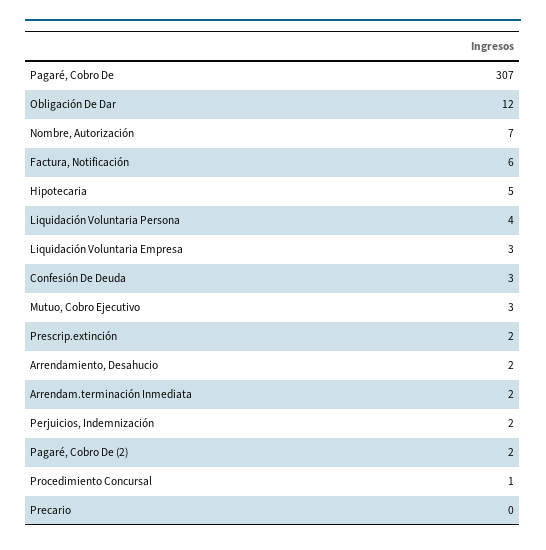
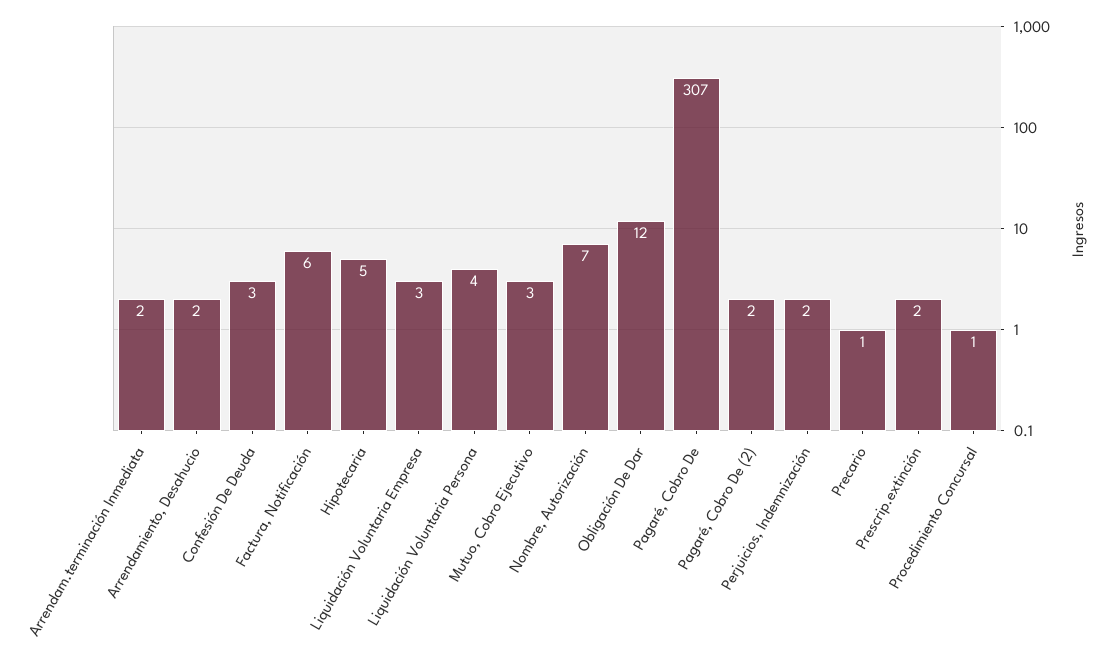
Precario: 0 -> 1

